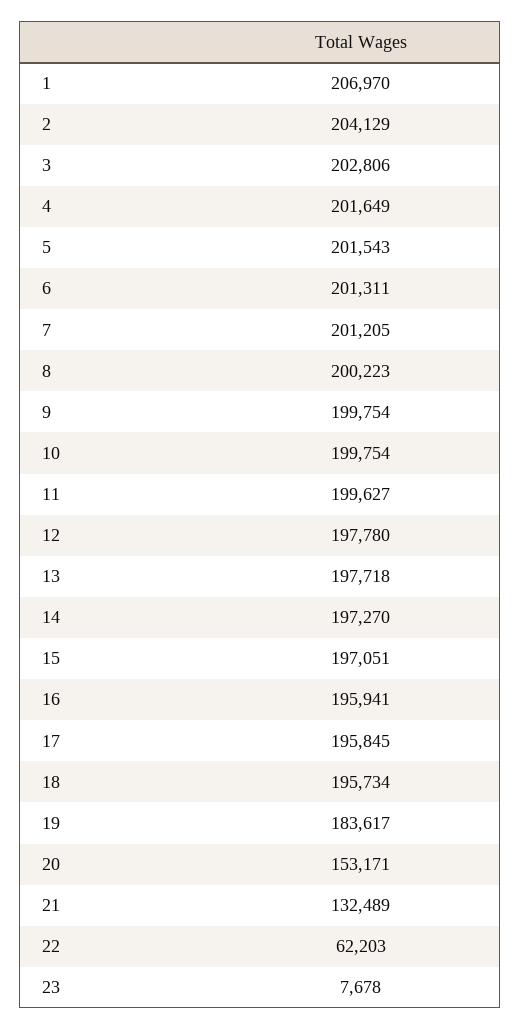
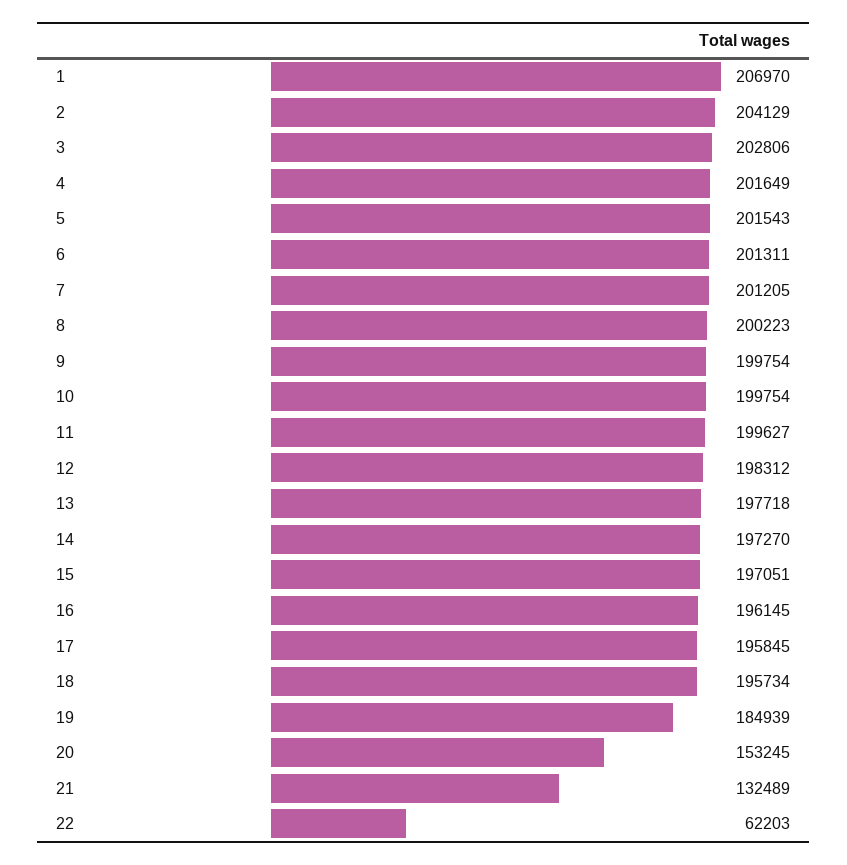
12: 197780 -> 198312
16: 195941 -> 196145
19: 183617 -> 184939
20: 153171 -> 153245
23: 7678 -> none

